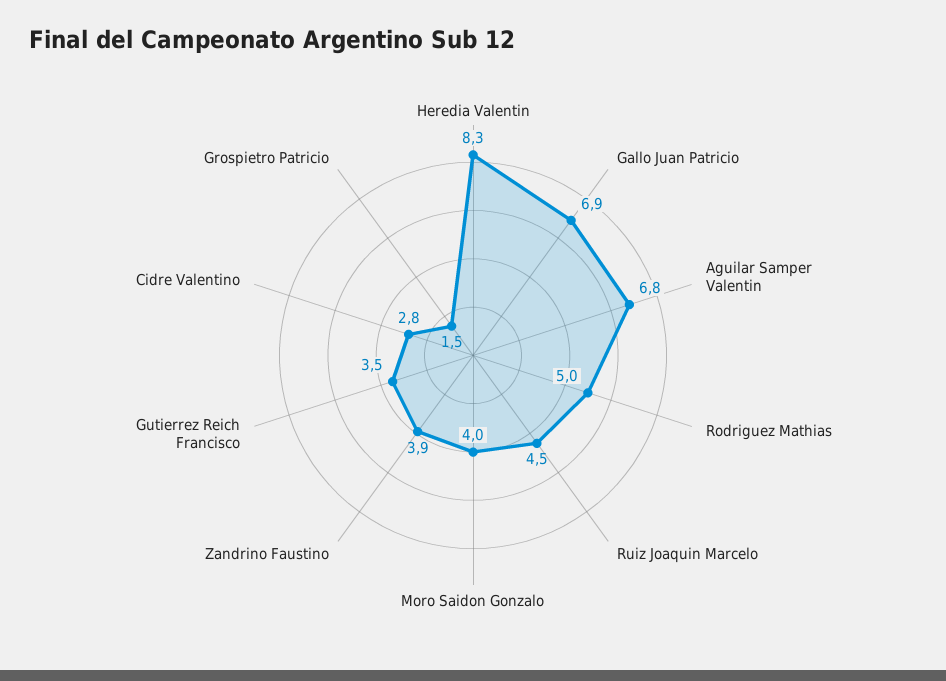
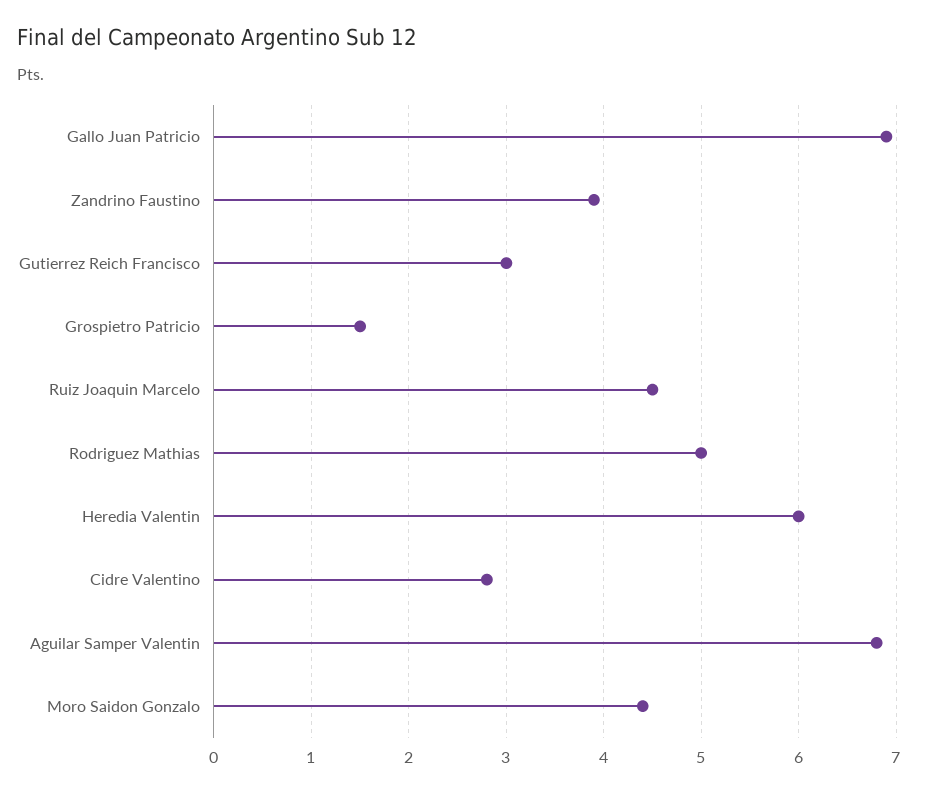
Heredia Valentin: 8.3 -> 6
Moro Saidon Gonzalo: 4 -> 4.4
Gutierrez Reich Francisco: 3.5 -> 3

